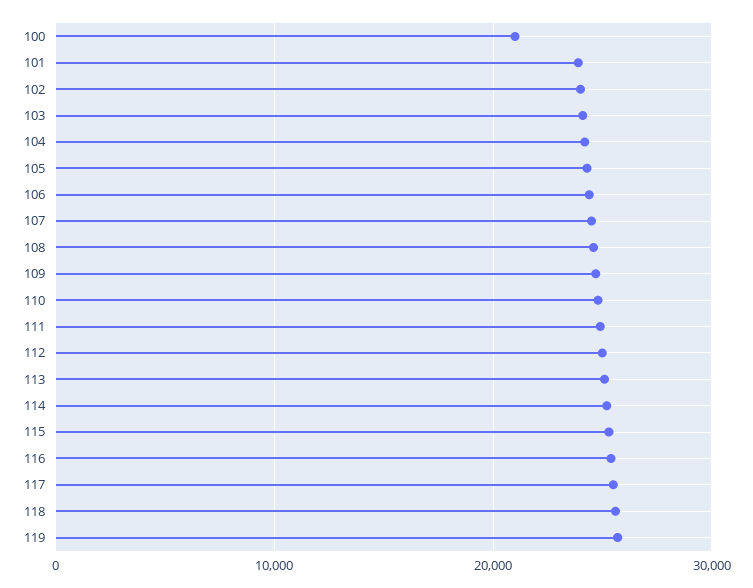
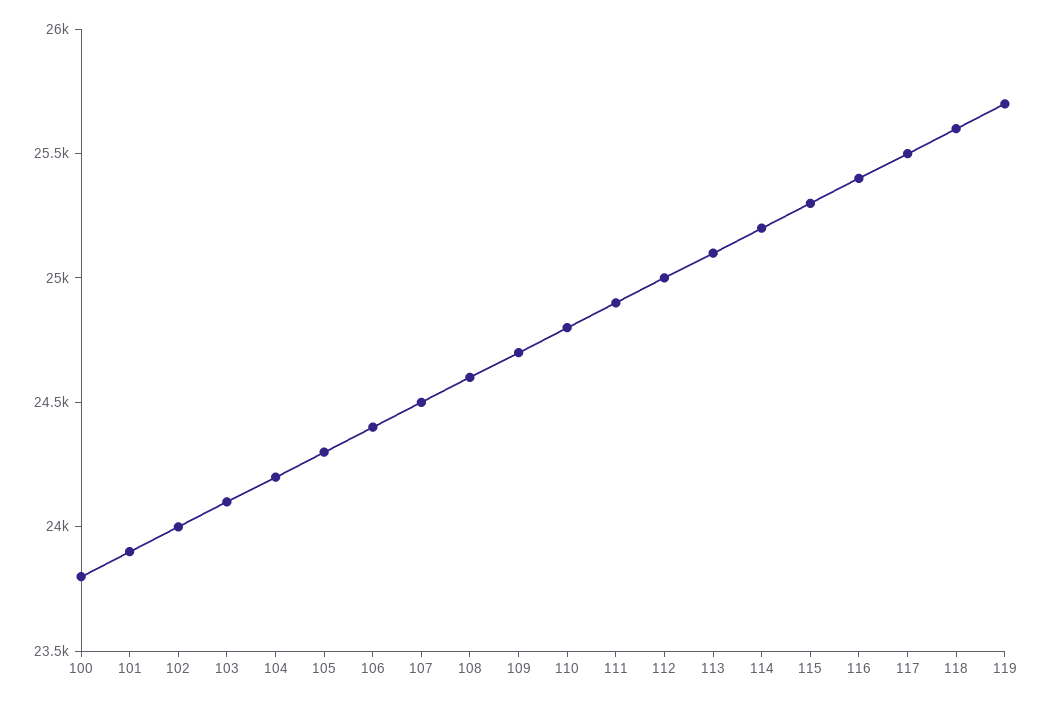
100: 21000 -> 23800

